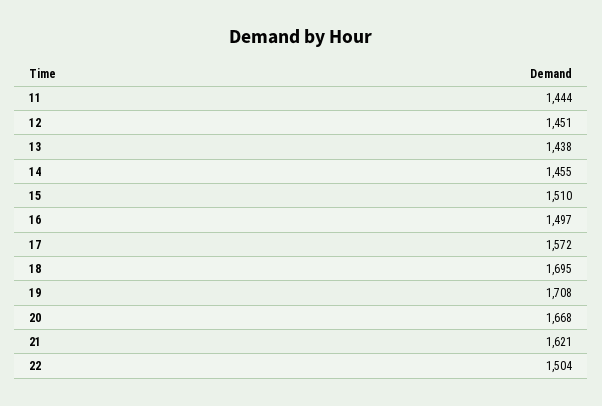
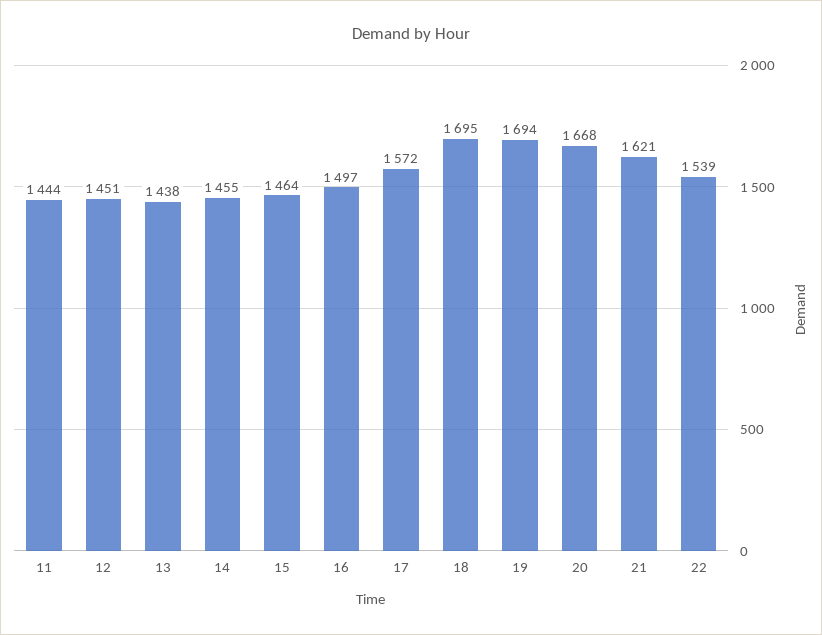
15: 1510 -> 1464
19: 1708 -> 1694
22: 1504 -> 1539

